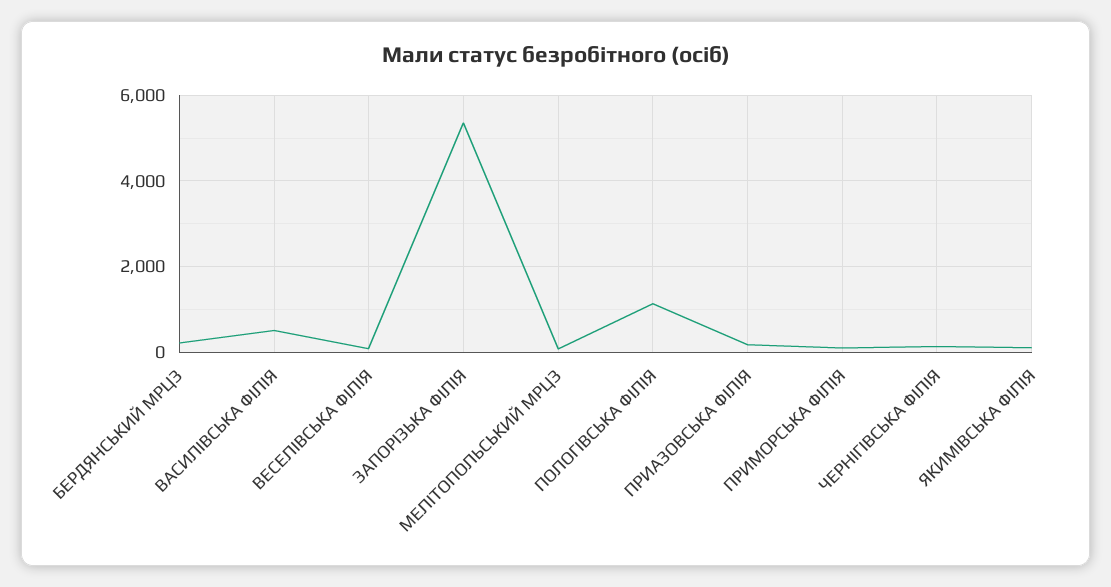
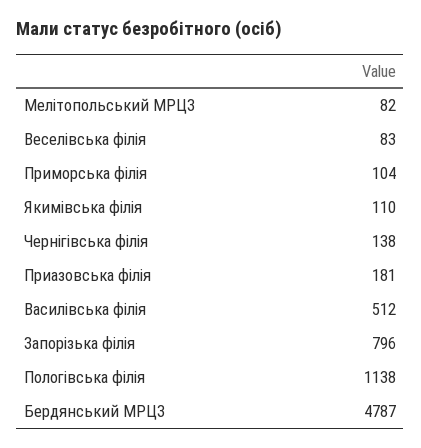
БЕРДЯНСЬКИЙ МРЦЗ: 200 -> 4787
ЗАПОРІЗЬКА ФІЛІЯ: 5400 -> 796

